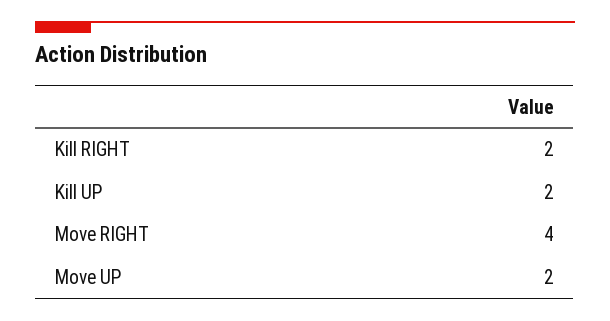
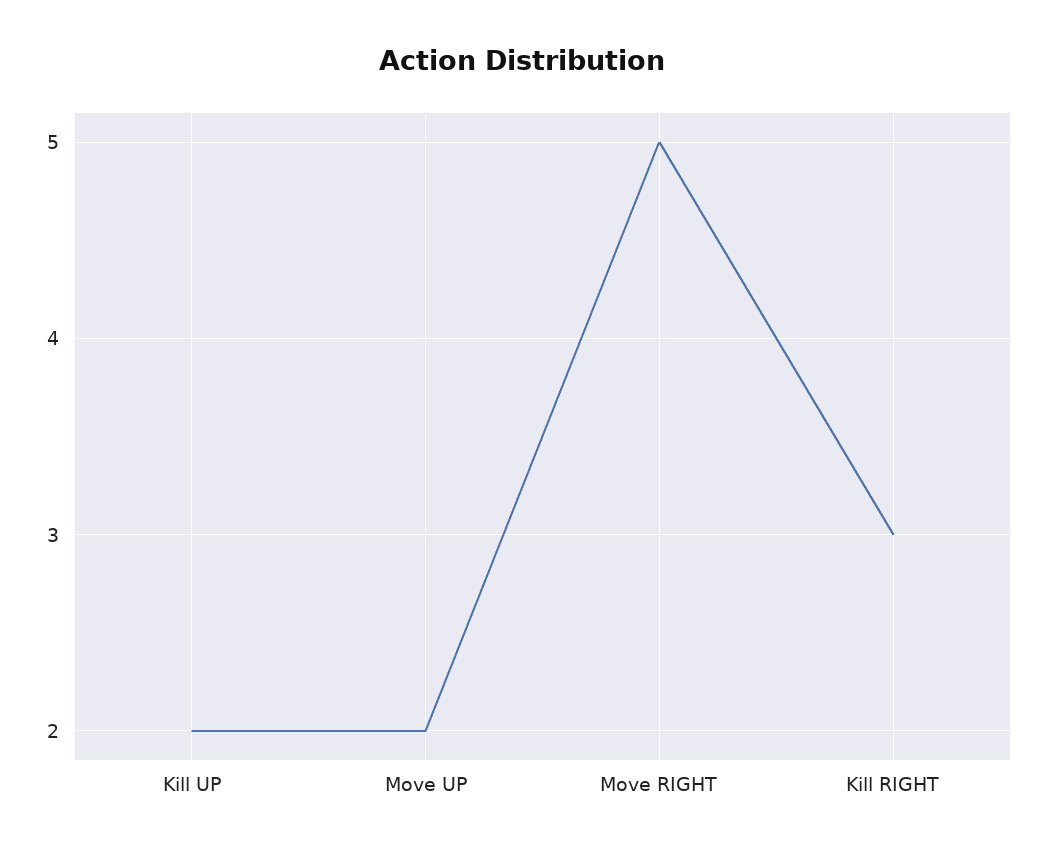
Kill RIGHT: 2 -> 3
Move RIGHT: 4 -> 5

